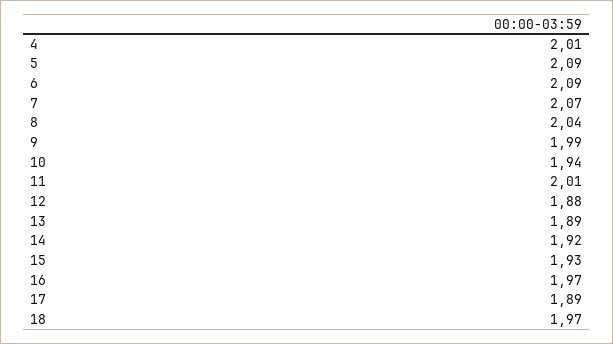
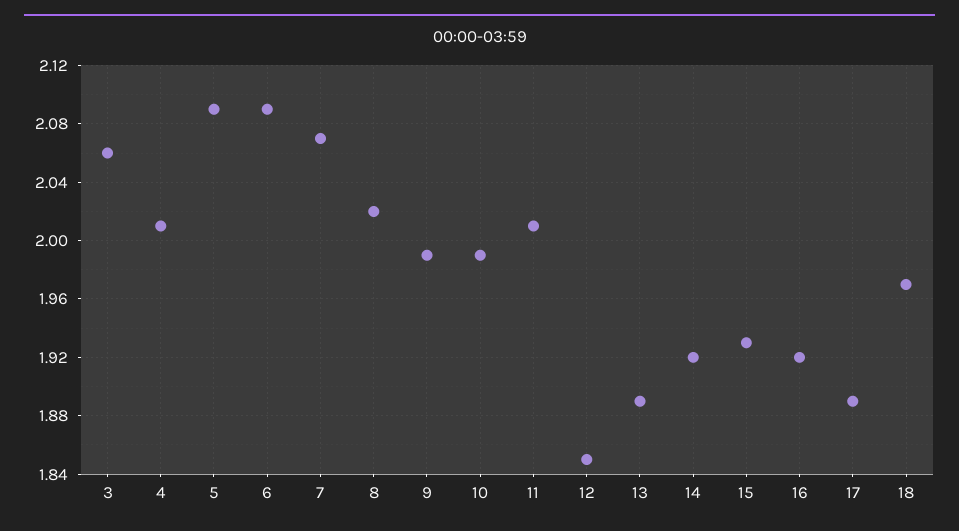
8: 2.04 -> 2.02
10: 1.94 -> 1.99
12: 1.88 -> 1.85
16: 1.97 -> 1.92
3: none -> 2.06

